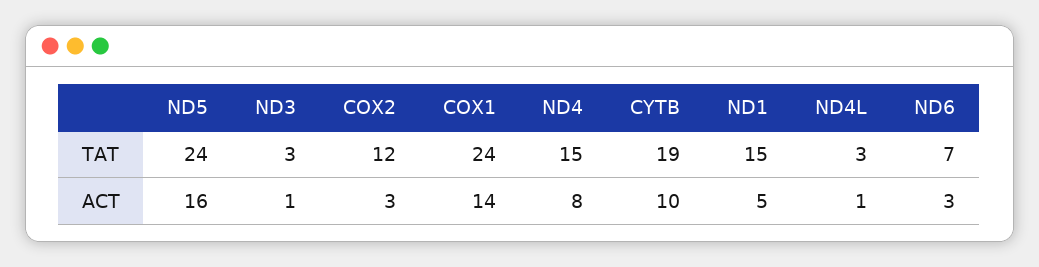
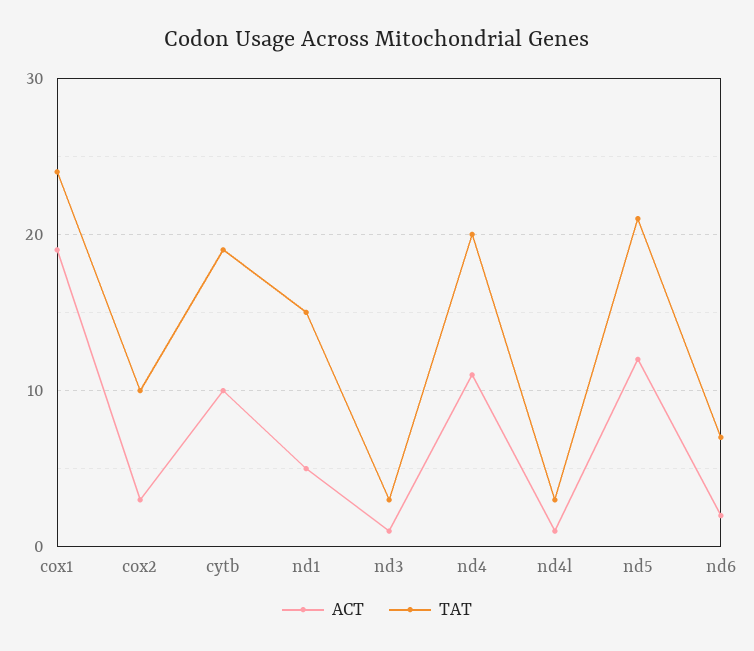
TAT, ND5: 24 -> 21
TAT, COX2: 12 -> 10
TAT, ND4: 15 -> 20
ACT, ND5: 16 -> 12
ACT, COX1: 14 -> 19
ACT, ND4: 8 -> 11
ACT, ND6: 3 -> 2

